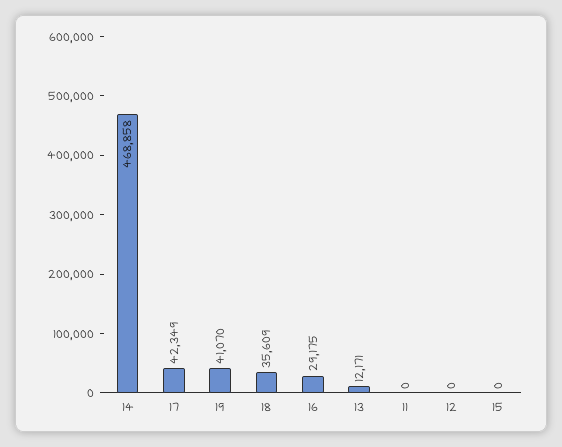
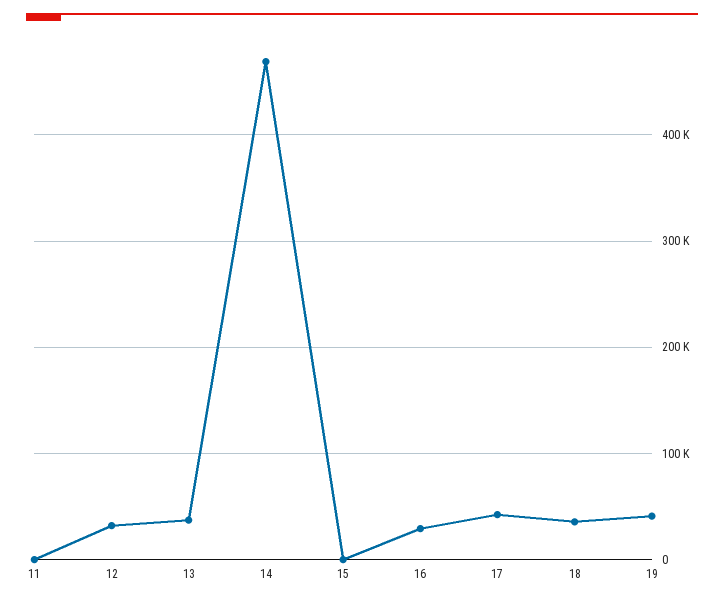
13: 12171 -> 40000
12: 0 -> 30000

